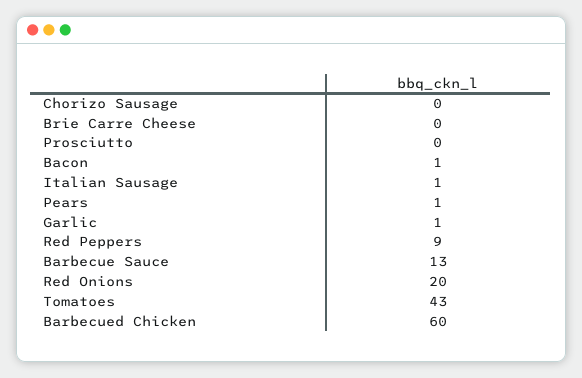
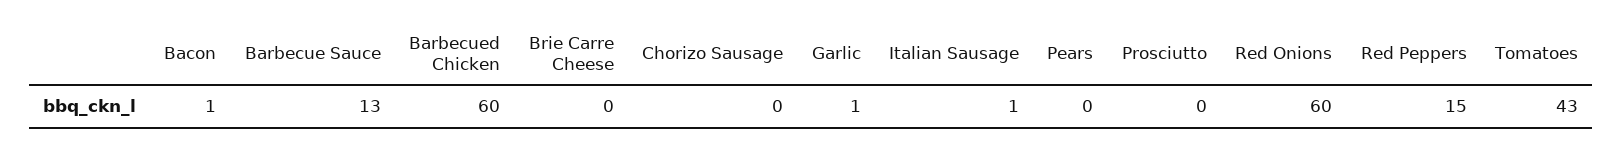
Pears: 1 -> 0
Red Peppers: 9 -> 15
Red Onions: 20 -> 60

